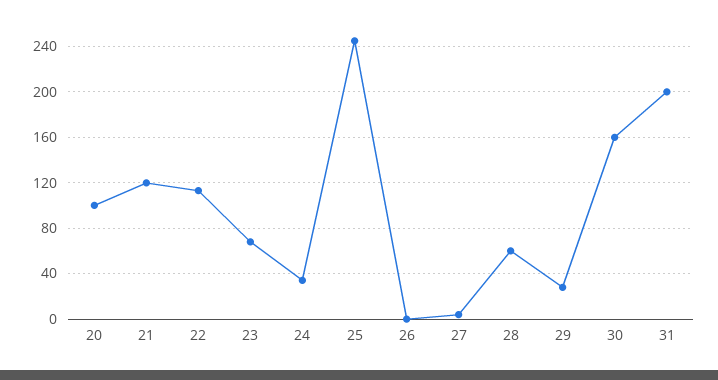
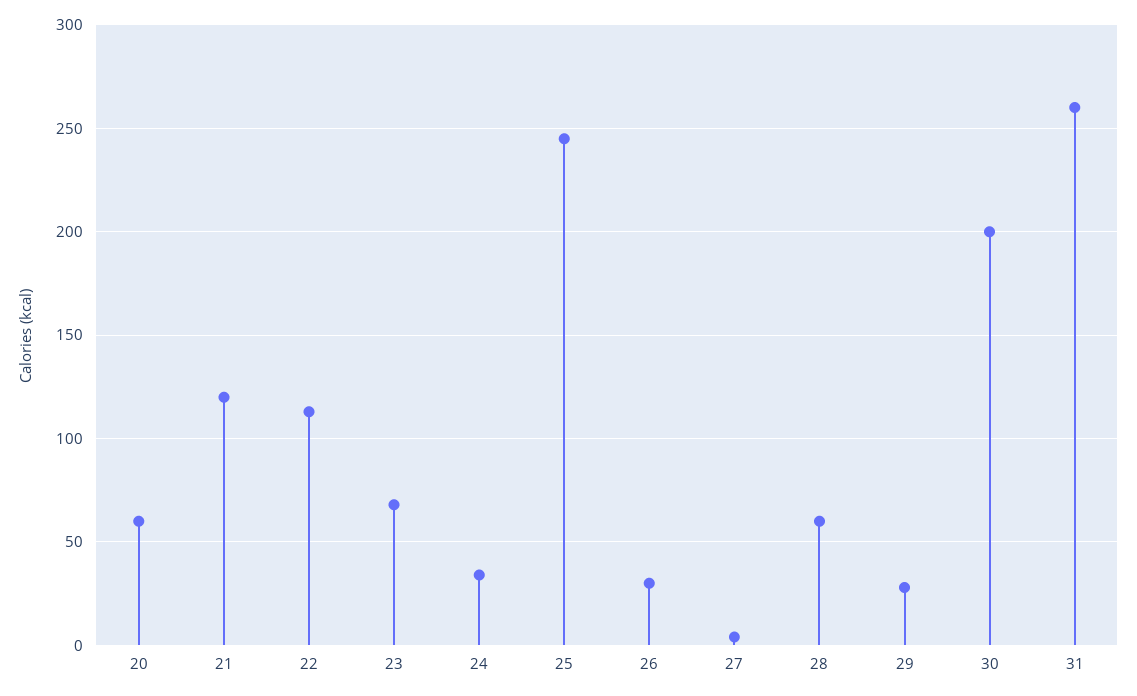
20: 100 -> 60
26: 0 -> 30
30: 160 -> 200
31: 200 -> 260

